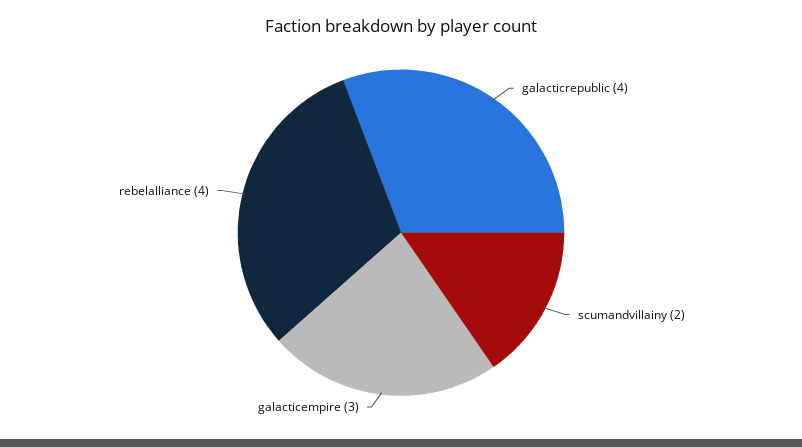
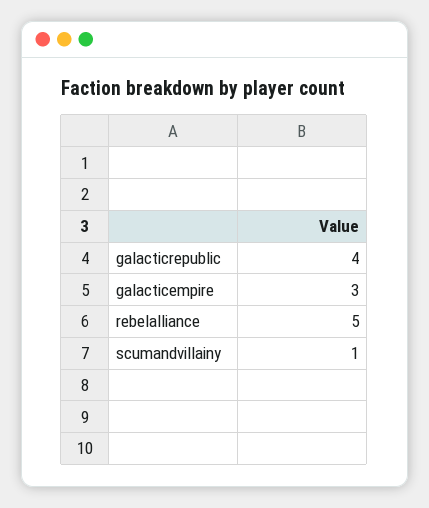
scumandvillainy: 2 -> 1
rebelalliance: 4 -> 5

